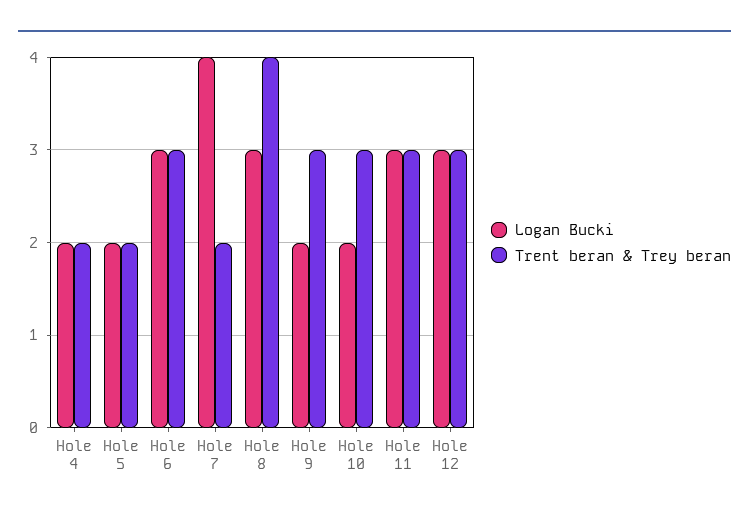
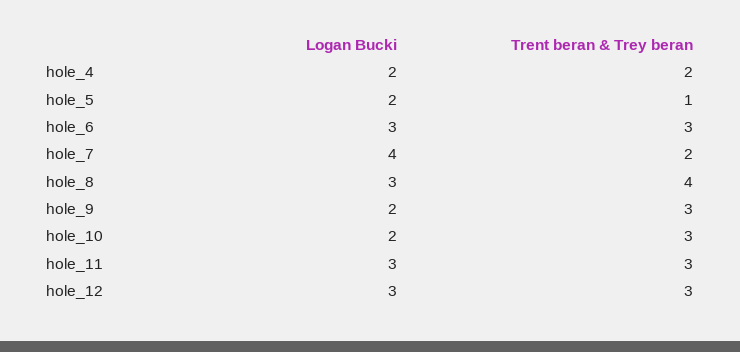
Trent beran & Trey beran, Hole 5: 2 -> 1

